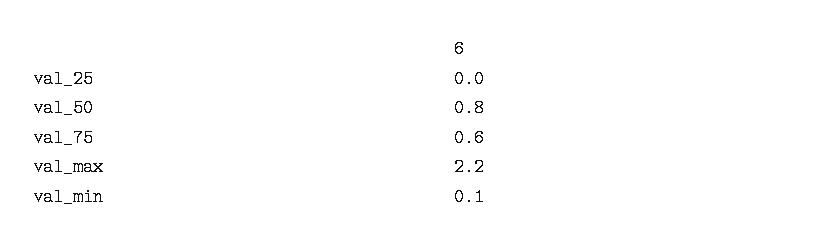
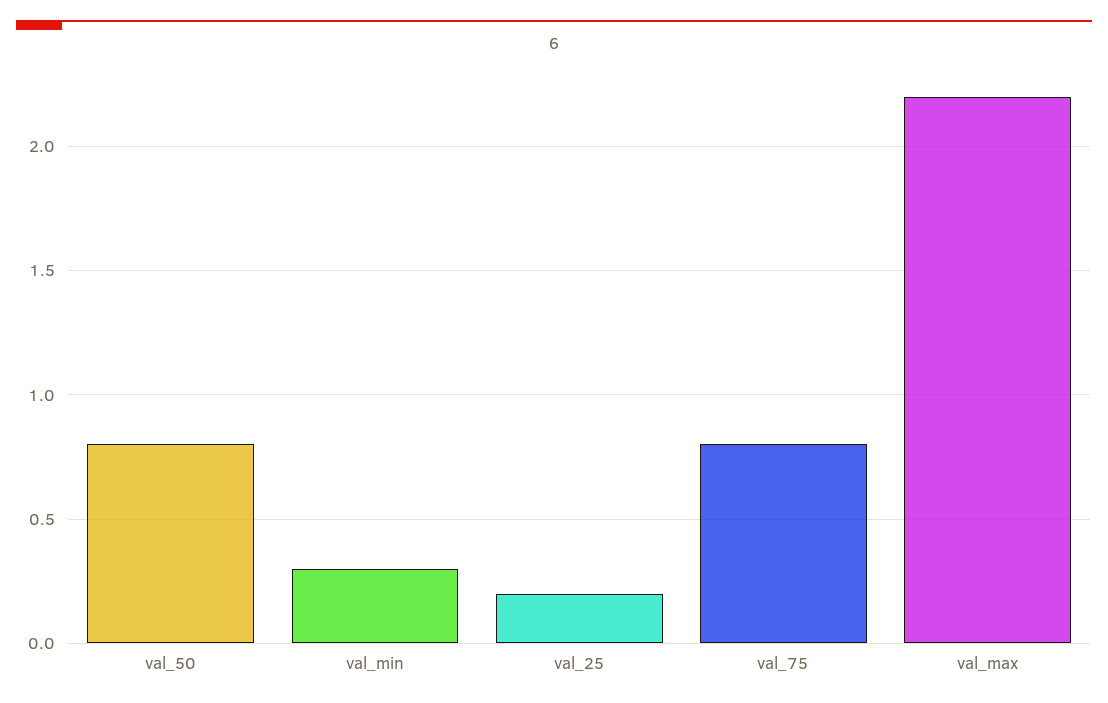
val_25: 0 -> 0.2
val_75: 0.6 -> 0.8
val_min: 0.1 -> 0.3

